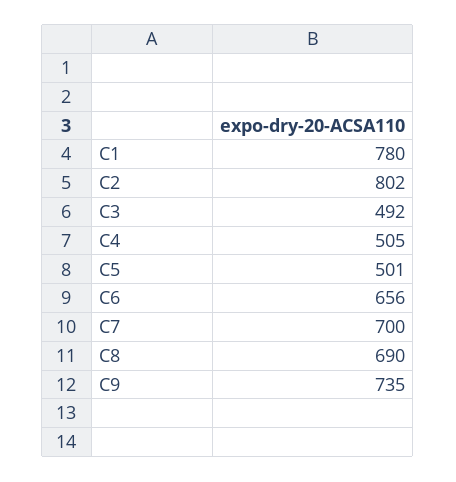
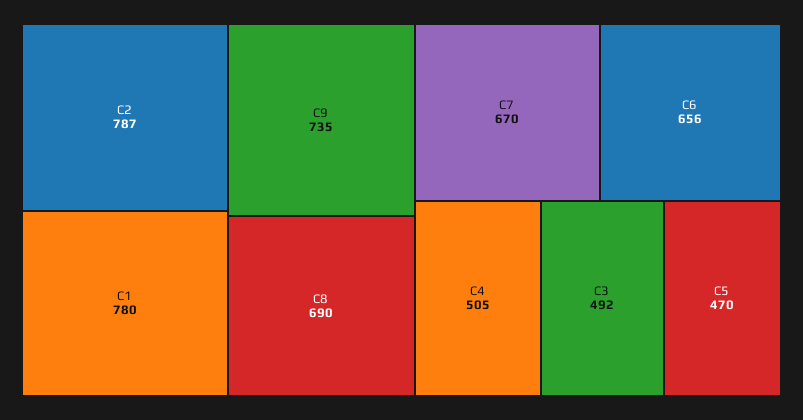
C2: 802 -> 787
C5: 501 -> 470
C7: 700 -> 670

